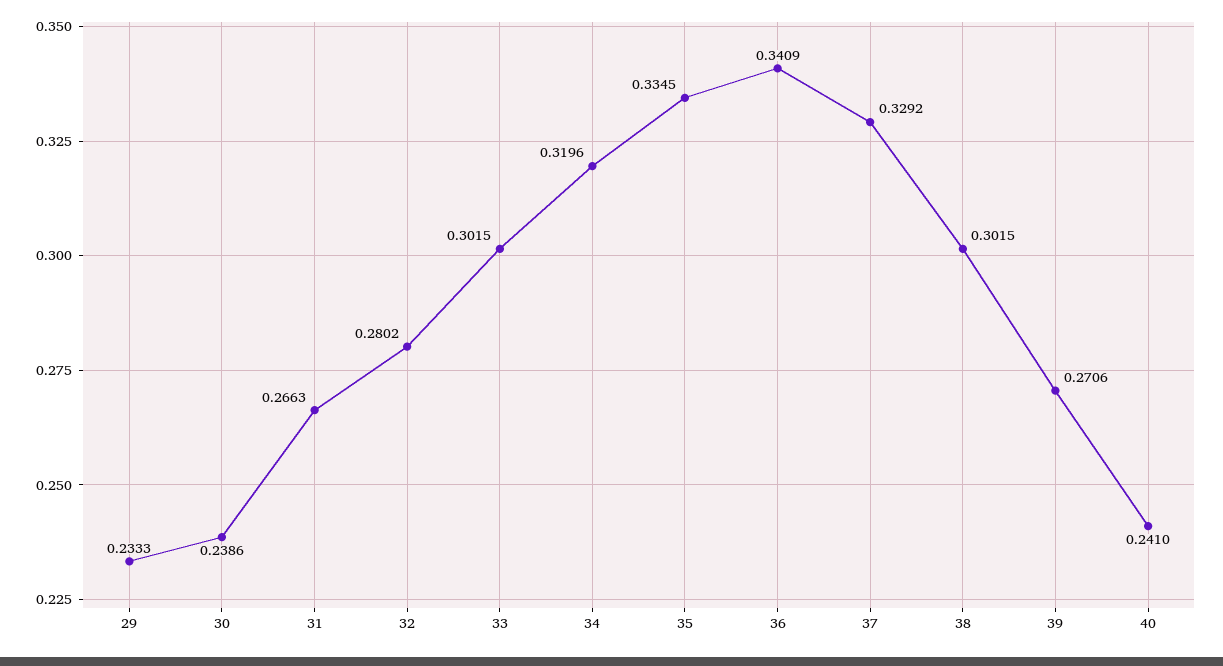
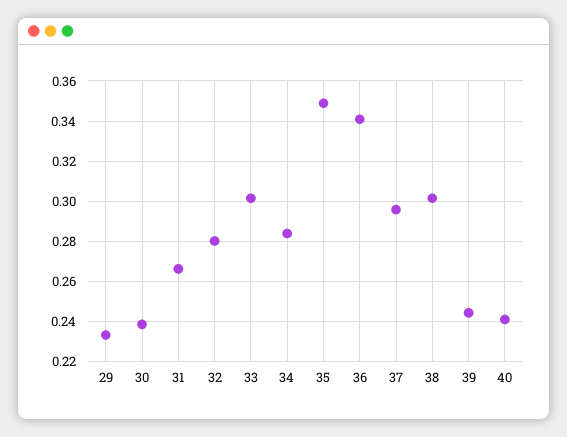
34: 0.3196 -> 0.285
35: 0.3345 -> 0.35
37: 0.3292 -> 0.295
39: 0.2706 -> 0.245

